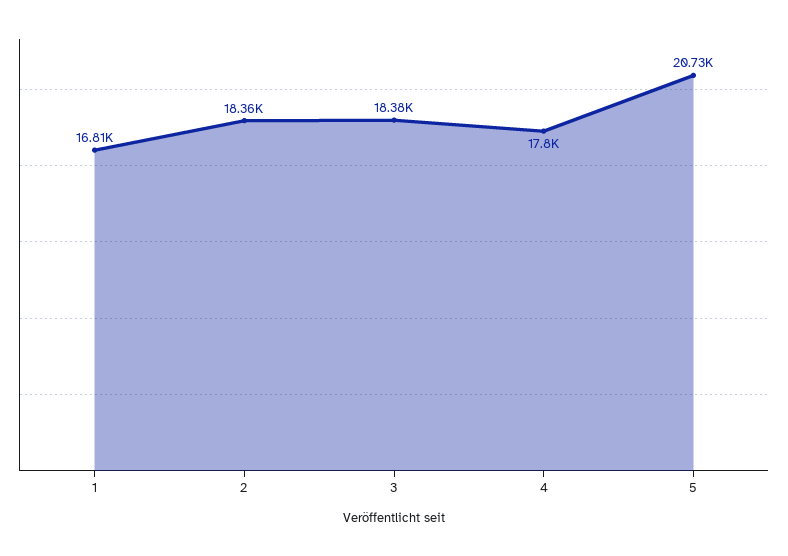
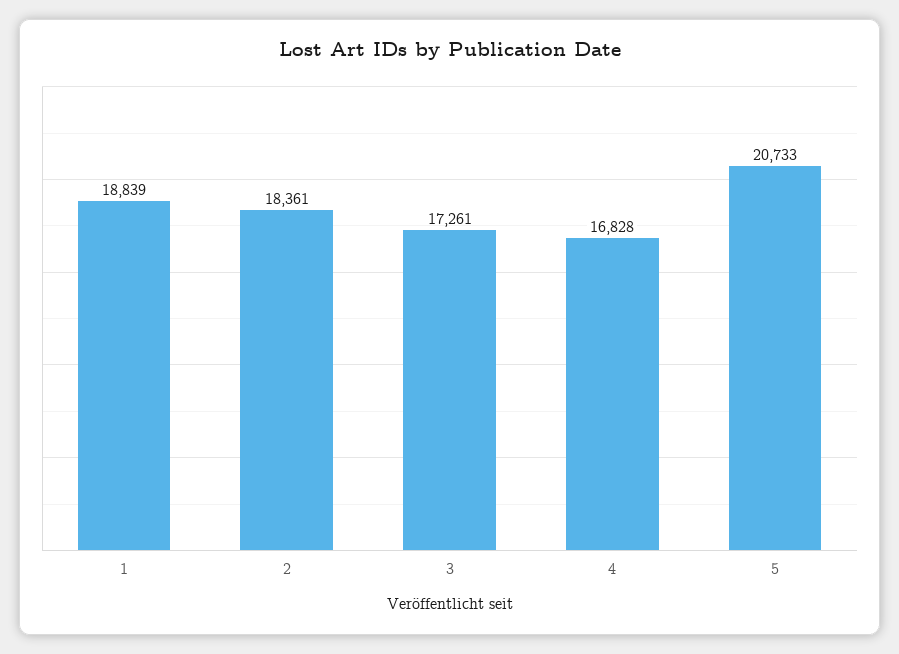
1: 16810 -> 18839
3: 18380 -> 17261
4: 17800 -> 16828

